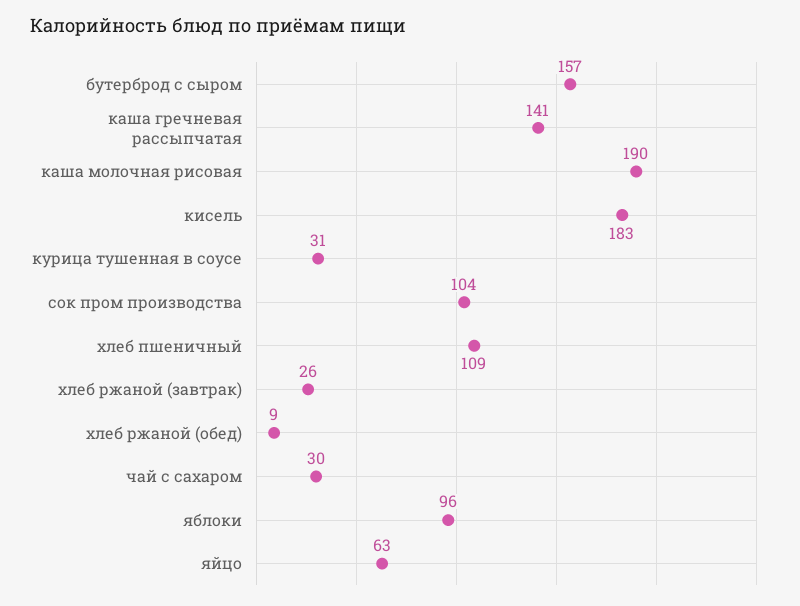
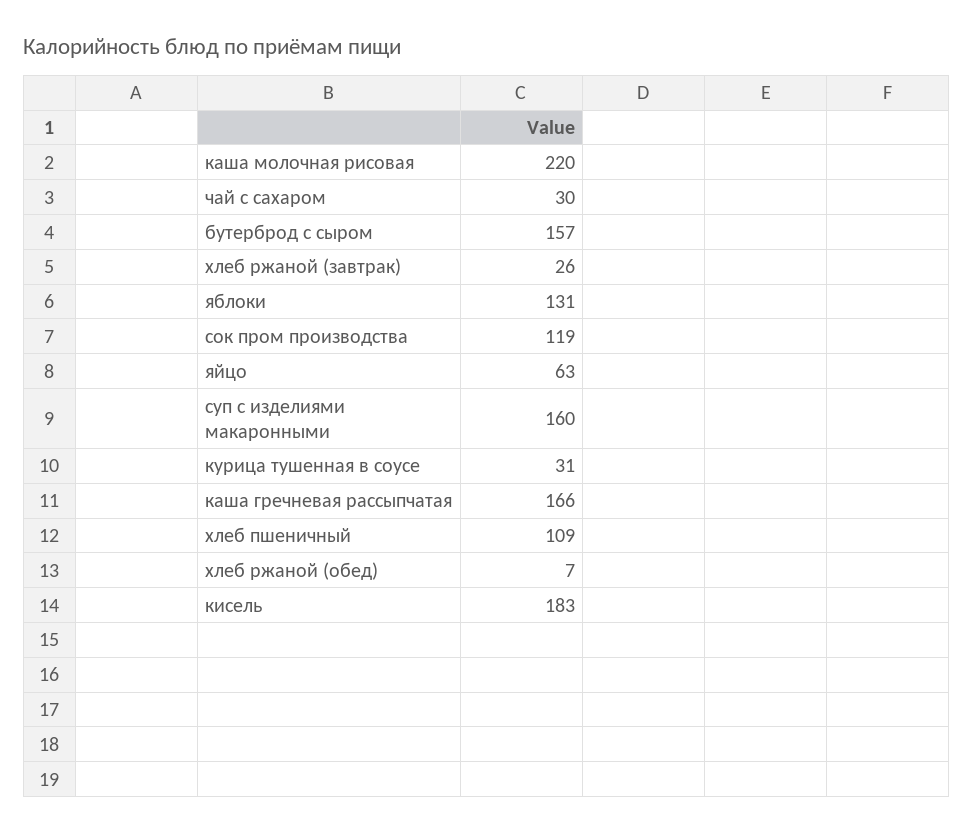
каша гречневая рассыпчатая: 141 -> 166
каша молочная рисовая: 190 -> 220
сок пром производства: 104 -> 119
хлеб ржаной (обед): 9 -> 7
яблоки: 96 -> 131
суп с изделиями макаронными: none -> 160

